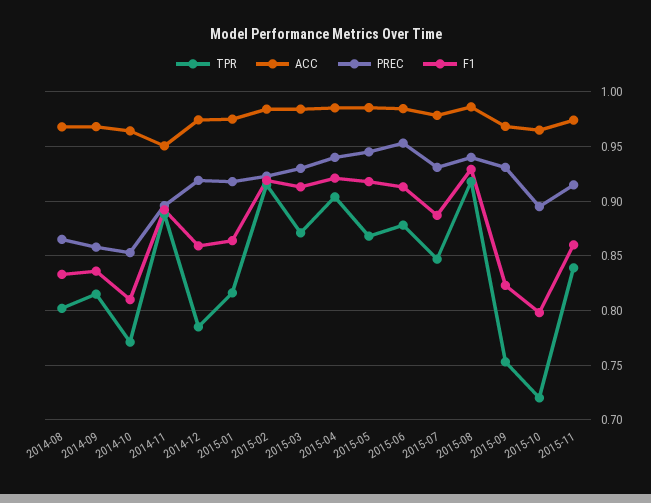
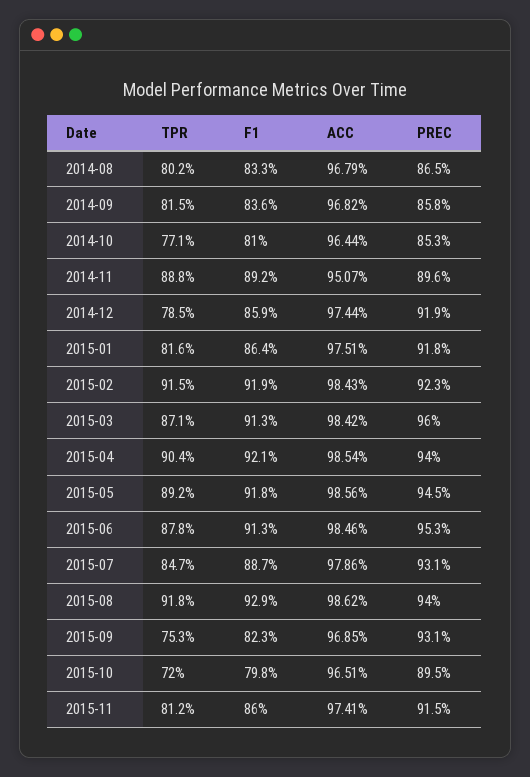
PREC, 2015-03: 0.93 -> 0.96
TPR, 2015-05: 0.87 -> 0.892
TPR, 2015-11: 0.84 -> 0.812

